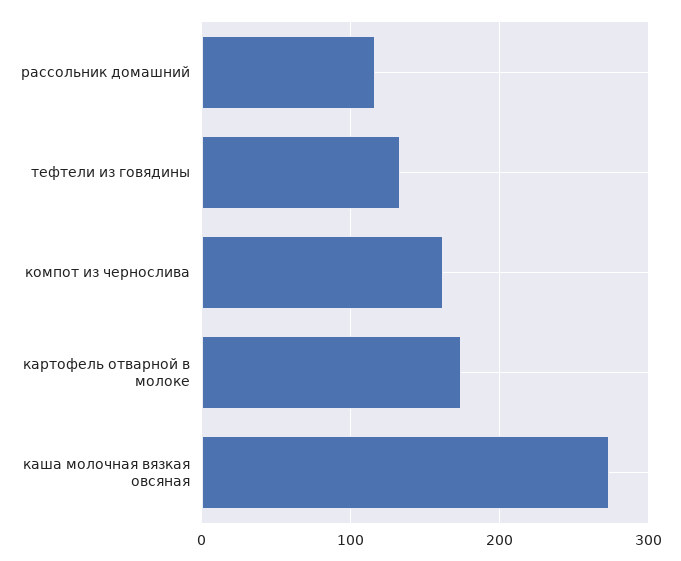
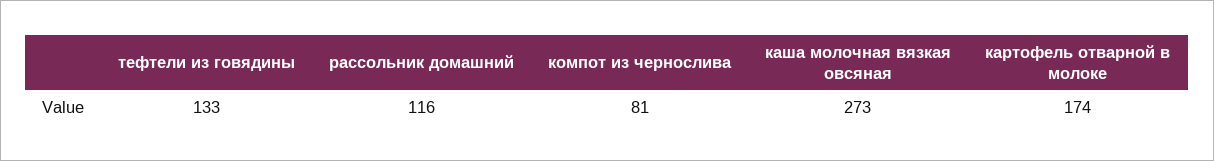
компот из чернослива: 160 -> 81

